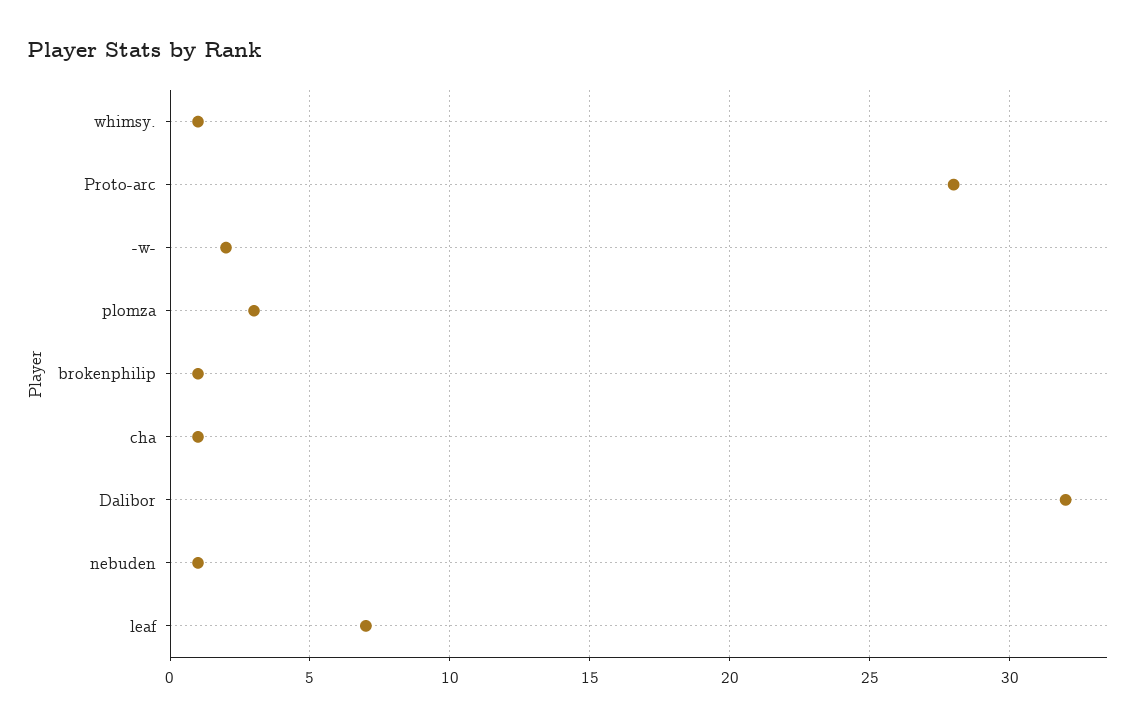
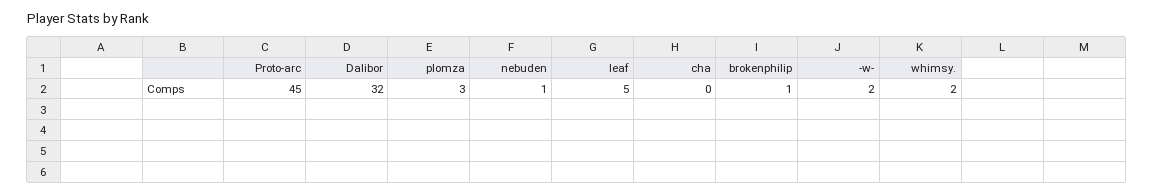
whimsy.: 1 -> 2
Proto-arc: 28 -> 45
cha: 1 -> 0
leaf: 7 -> 5

